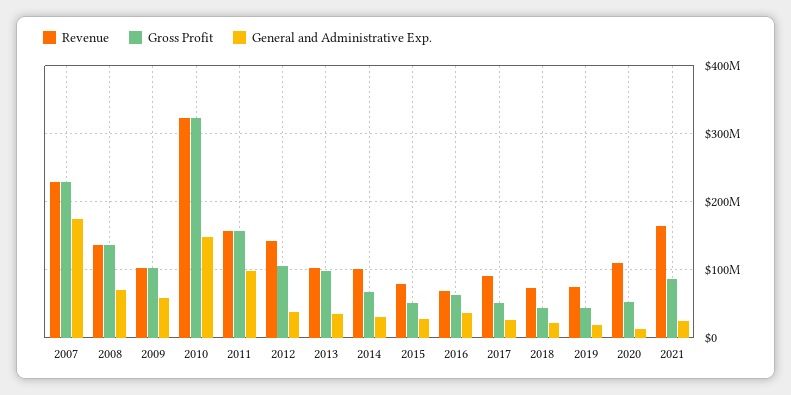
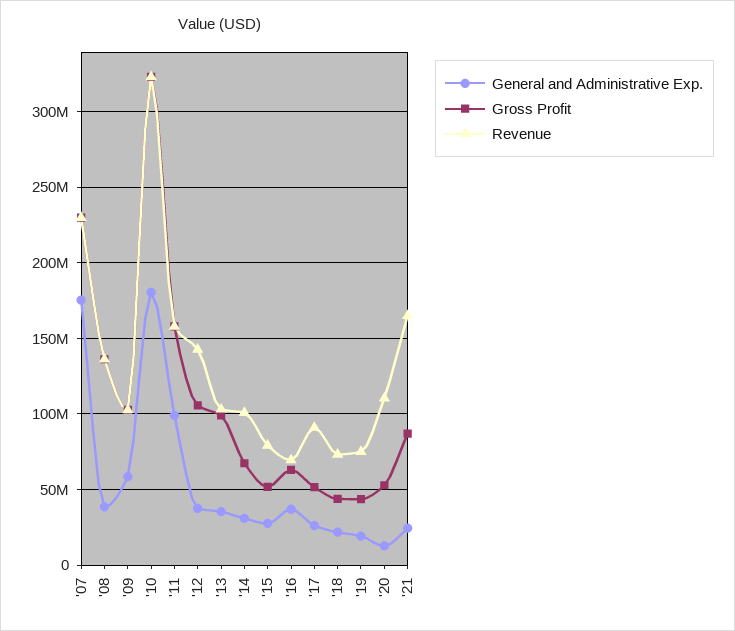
General and Administrative Exp., 2008: 70000000 -> 40000000
General and Administrative Exp., 2010: 150000000 -> 180000000

